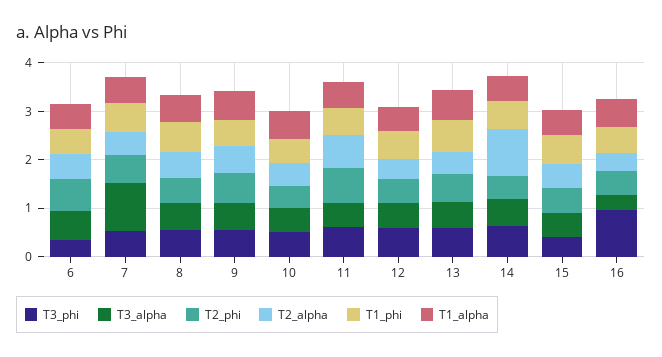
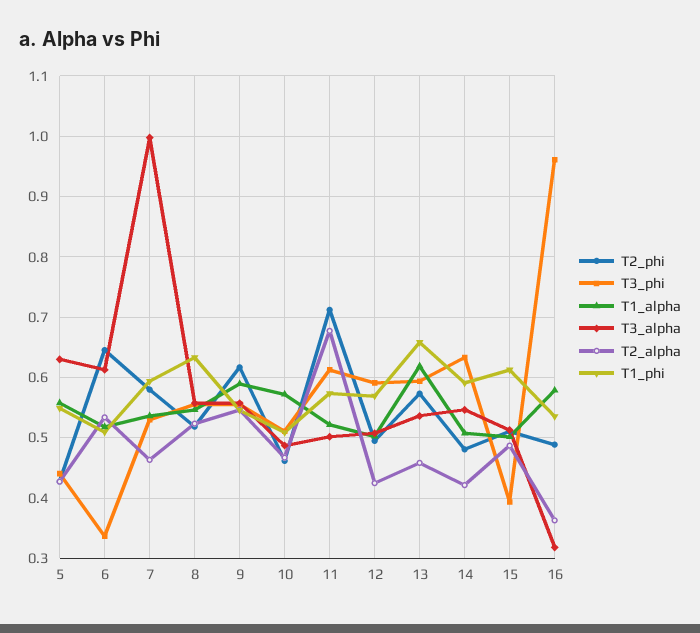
T2_alpha, 14: 1 -> 0.42
T2_phi, 5: none -> 0.43
T3_phi, 5: none -> 0.44
T1_alpha, 5: none -> 0.56
T3_alpha, 5: none -> 0.63
T2_alpha, 5: none -> 0.43
T1_phi, 5: none -> 0.55

